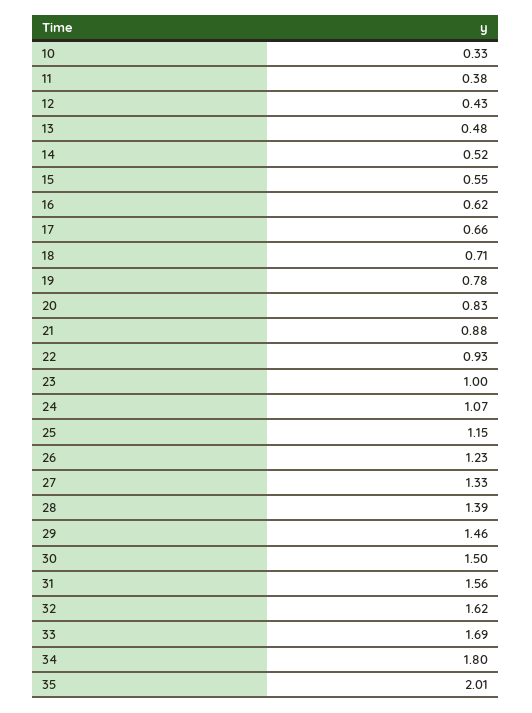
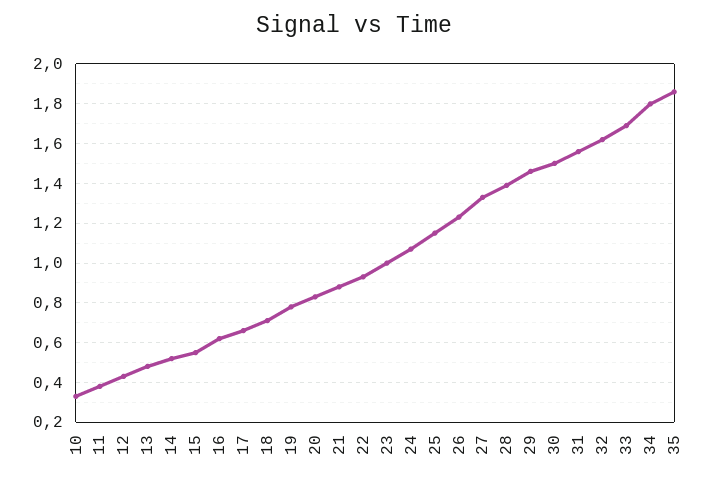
35: 2.01 -> 1.85

